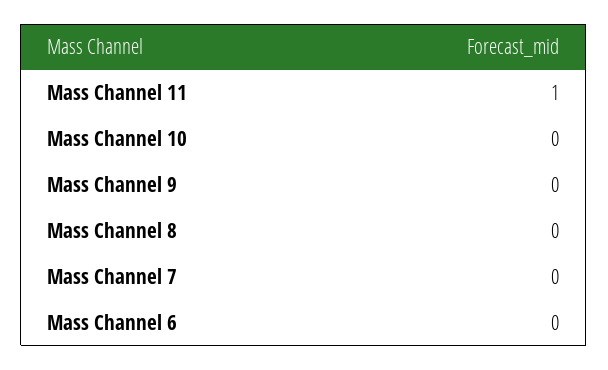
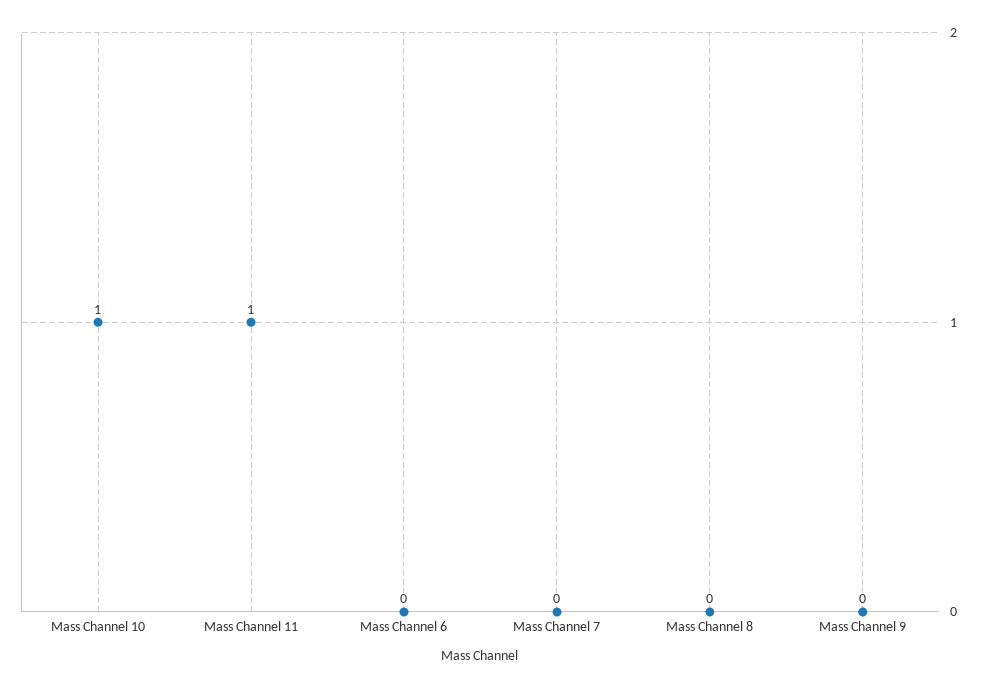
Mass Channel 10: 0 -> 1

